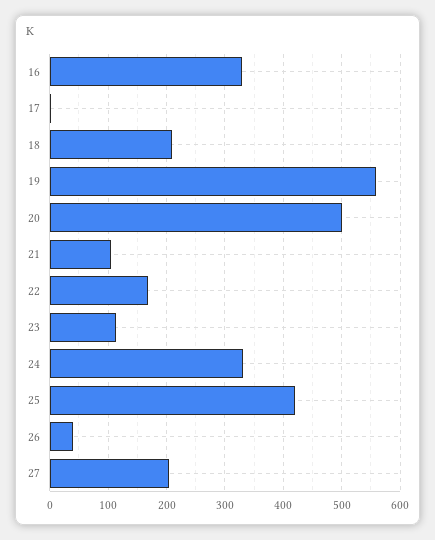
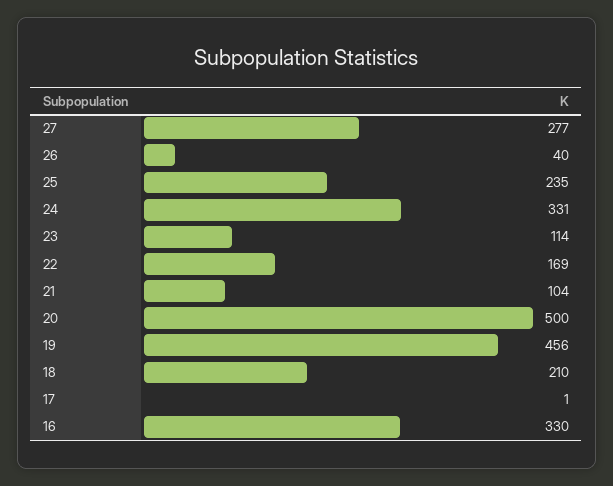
19: 560 -> 456
25: 420 -> 235
27: 200 -> 277

